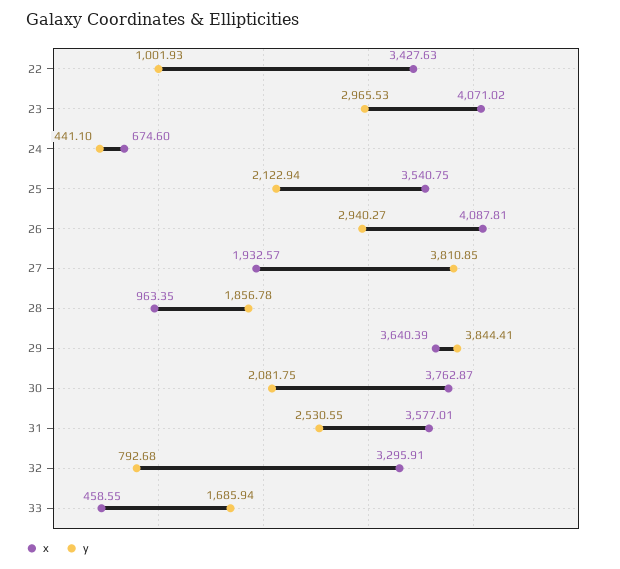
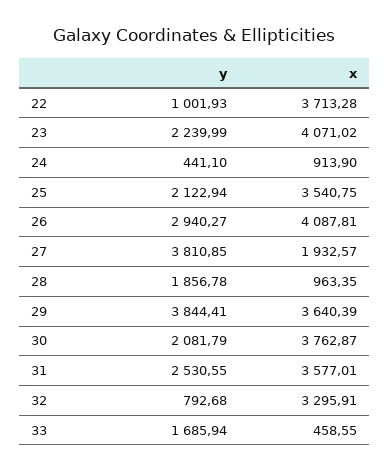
x, 22: 3427.63 -> 3713.28
y, 23: 2965.53 -> 2239.99
x, 24: 674.6 -> 913.9
y, 30: 2081.75 -> 2081.79

